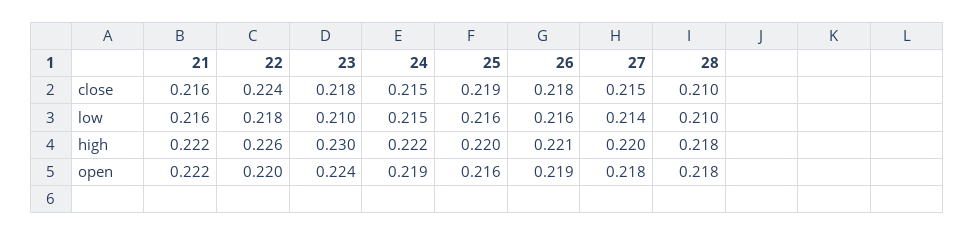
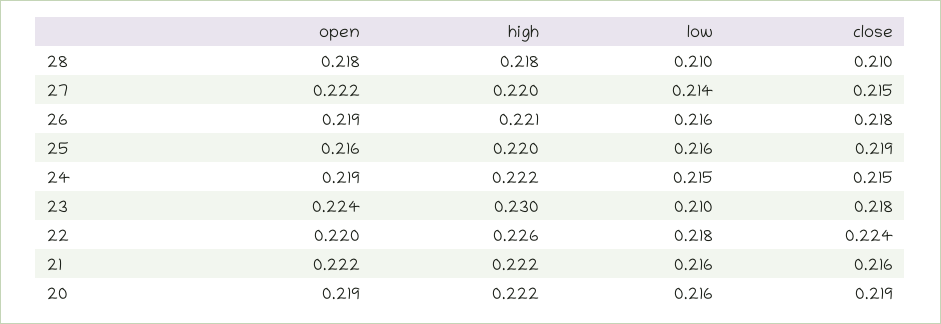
27, open: 0.218 -> 0.222
20, open: none -> 0.219
20, high: none -> 0.222
20, low: none -> 0.216
20, close: none -> 0.219

